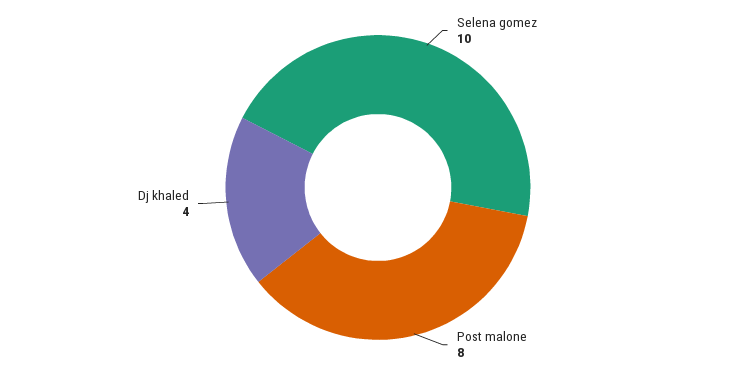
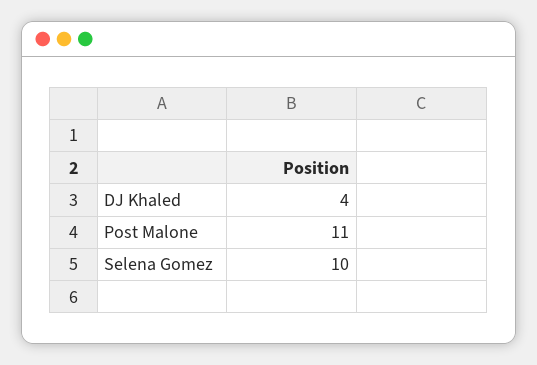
Post malone: 8 -> 11

